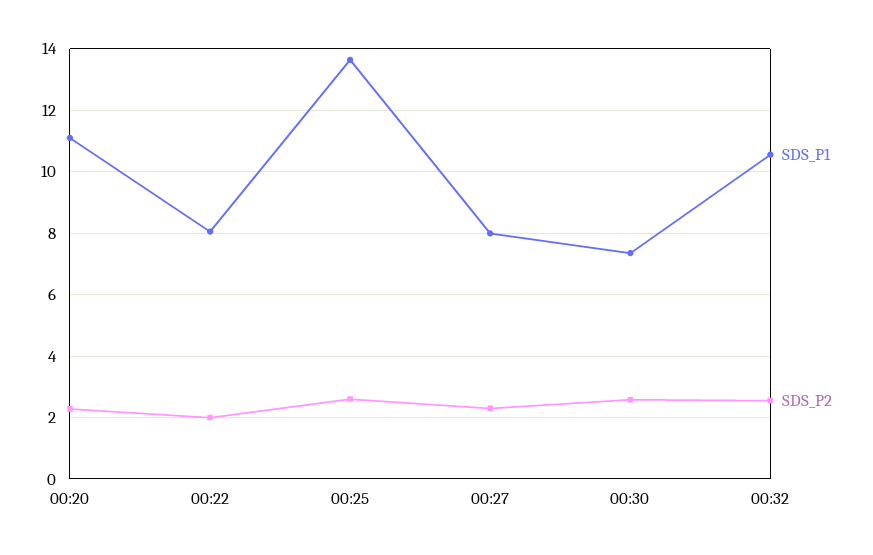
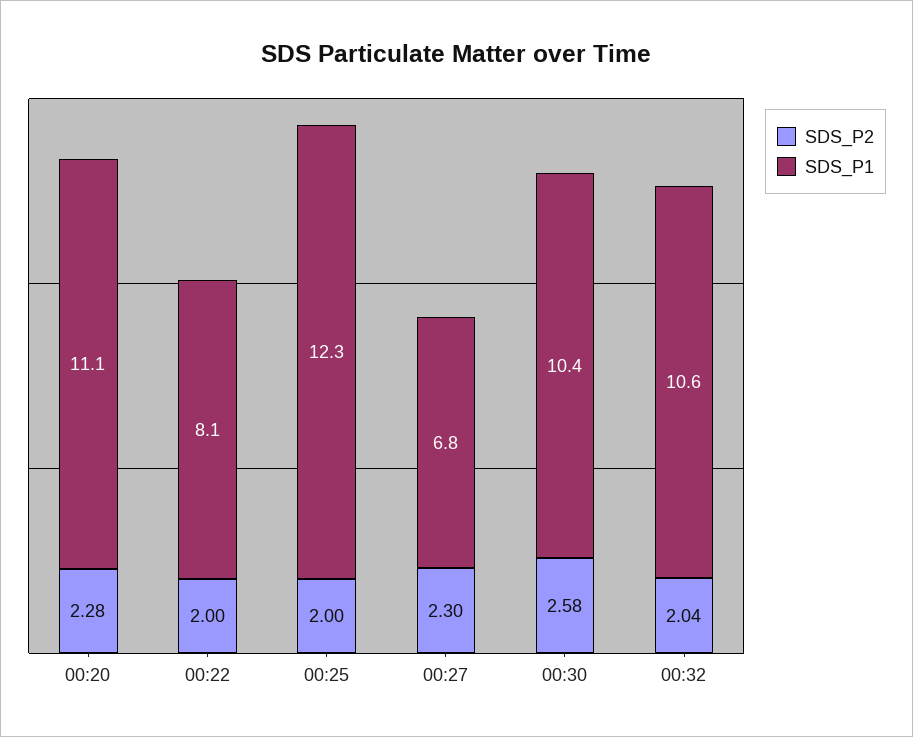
SDS_P1, 00:25: 13.6 -> 12.3
SDS_P2, 00:25: 2.6 -> 2
SDS_P1, 00:27: 8 -> 6.8
SDS_P1, 00:30: 7.4 -> 10.4
SDS_P2, 00:32: 2.6 -> 2.04

